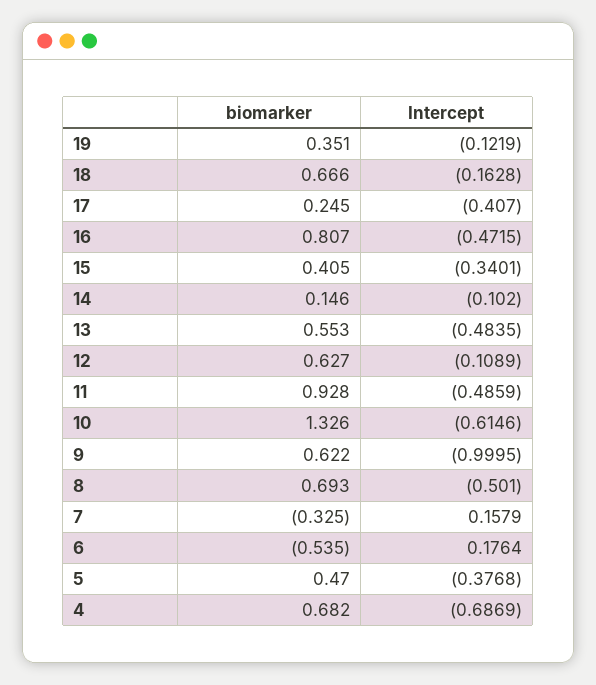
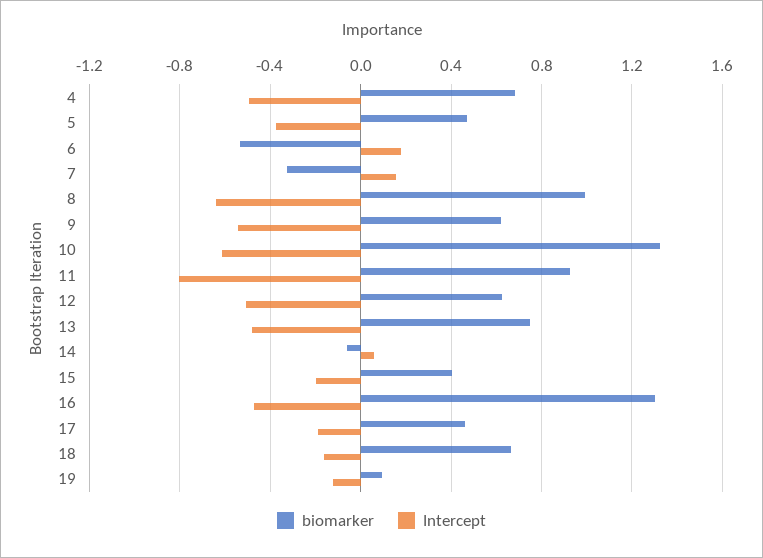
biomarker, 19: 0.351 -> 0.1
biomarker, 17: 0.245 -> 0.45
Intercept, 17: -0.407 -> -0.2
biomarker, 16: 0.807 -> 1.3
Intercept, 15: -0.3401 -> -0.2
biomarker, 14: 0.146 -> -0.05
Intercept, 14: -0.102 -> 0.05
biomarker, 13: 0.553 -> 0.75
Intercept, 12: -0.1089 -> -0.5
Intercept, 11: -0.4859 -> -0.8
Intercept, 9: -0.9995 -> -0.55
biomarker, 8: 0.693 -> 1
Intercept, 8: -0.501 -> -0.65
Intercept, 4: -0.6869 -> -0.5

